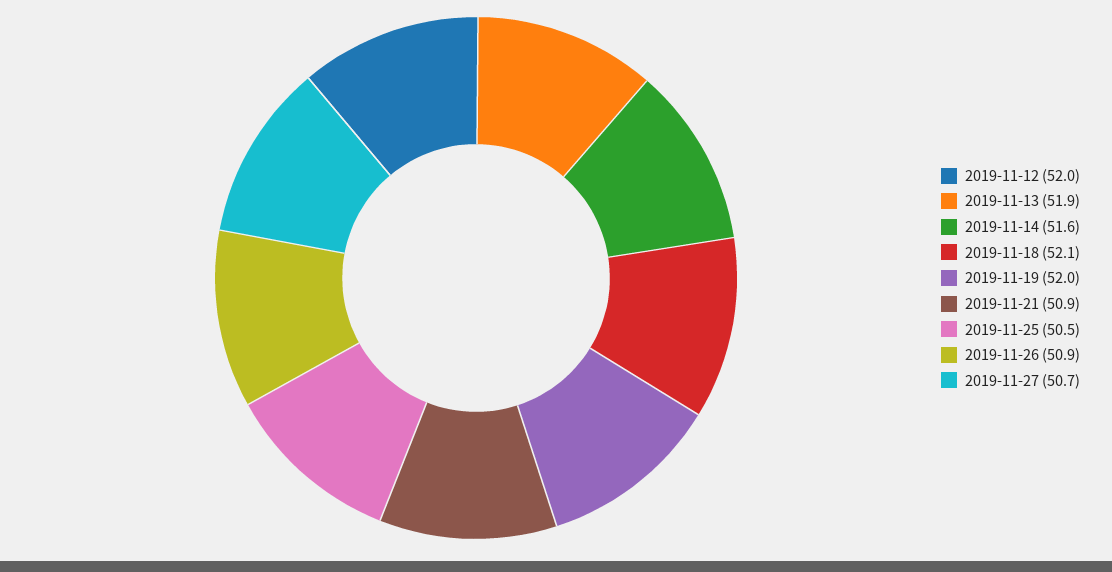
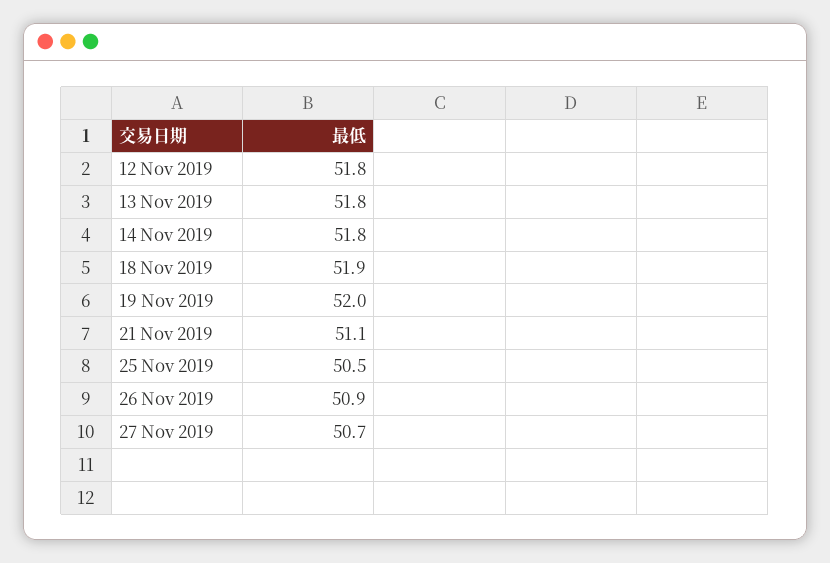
2019-11-12: 52 -> 51.8
2019-11-13: 51.9 -> 51.8
2019-11-14: 51.6 -> 51.8
2019-11-18: 52.1 -> 51.9
2019-11-21: 50.9 -> 51.1

